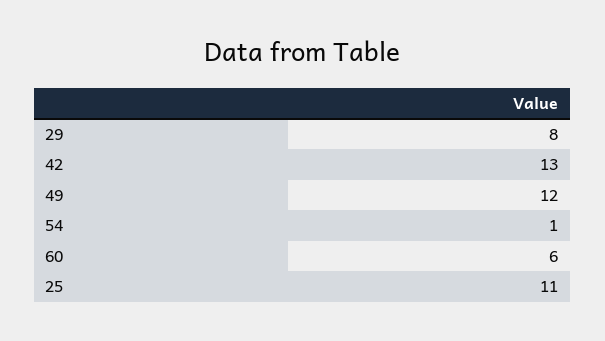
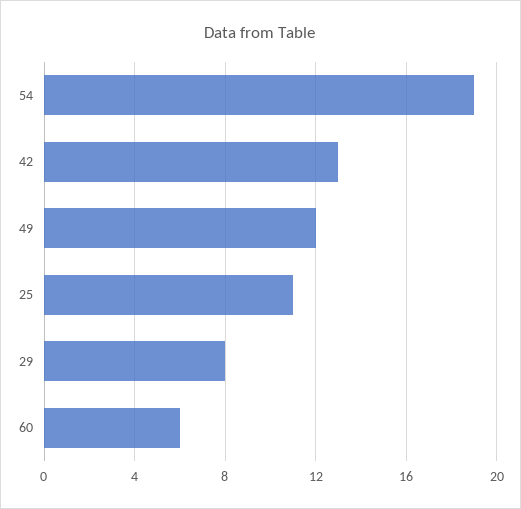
54: 1 -> 19

